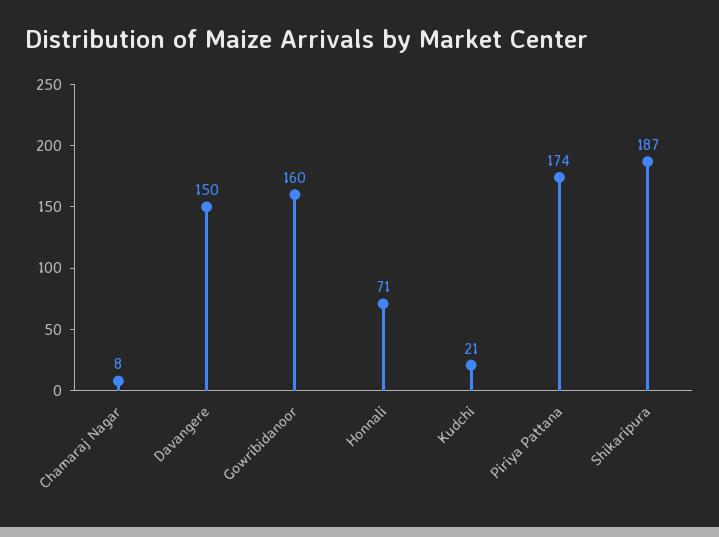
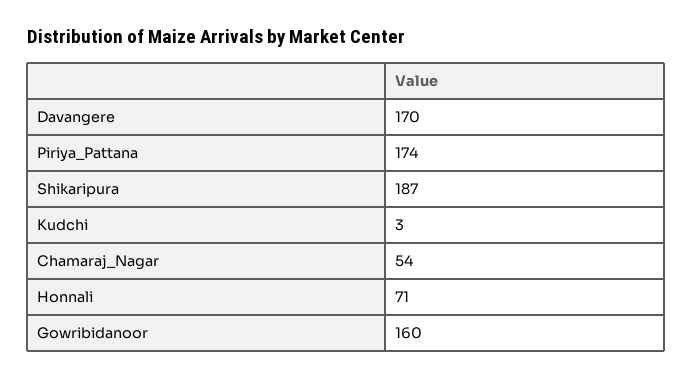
Chamaraj Nagar: 8 -> 54
Davangere: 150 -> 170
Kudchi: 21 -> 3

